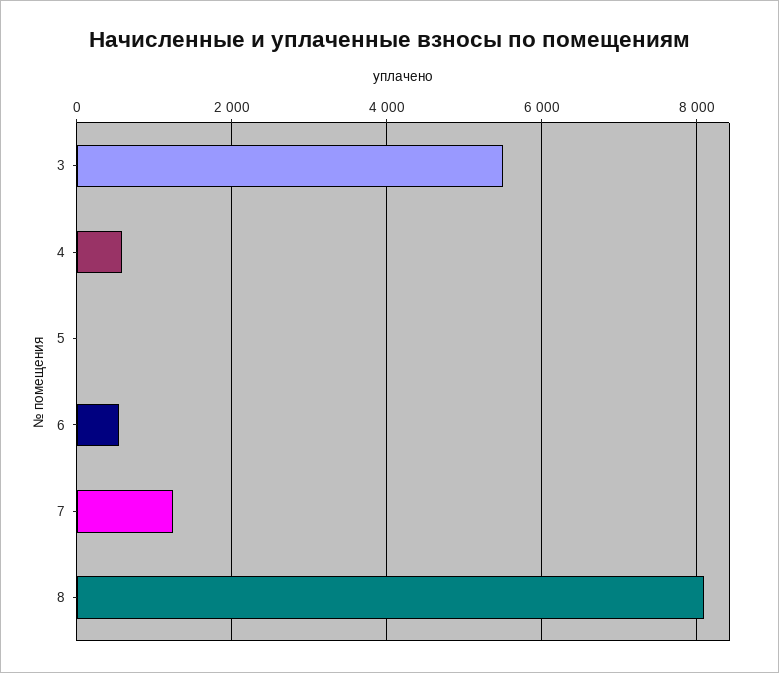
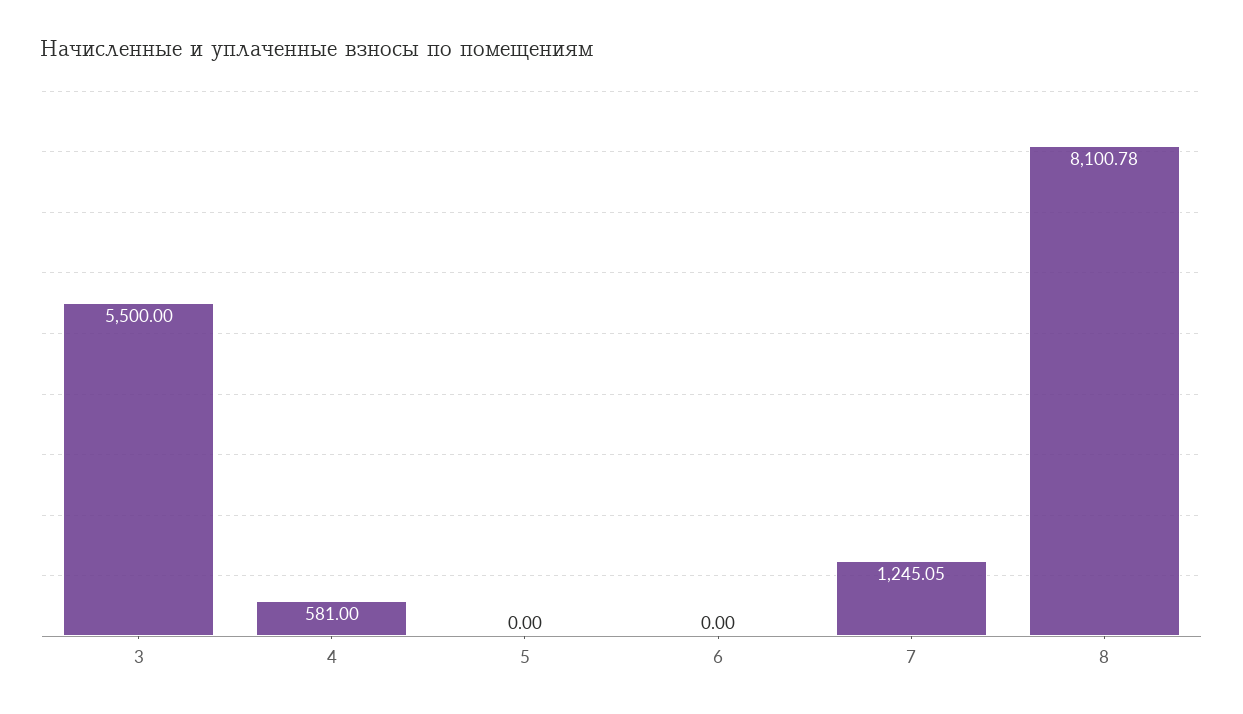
6: 600 -> 0

